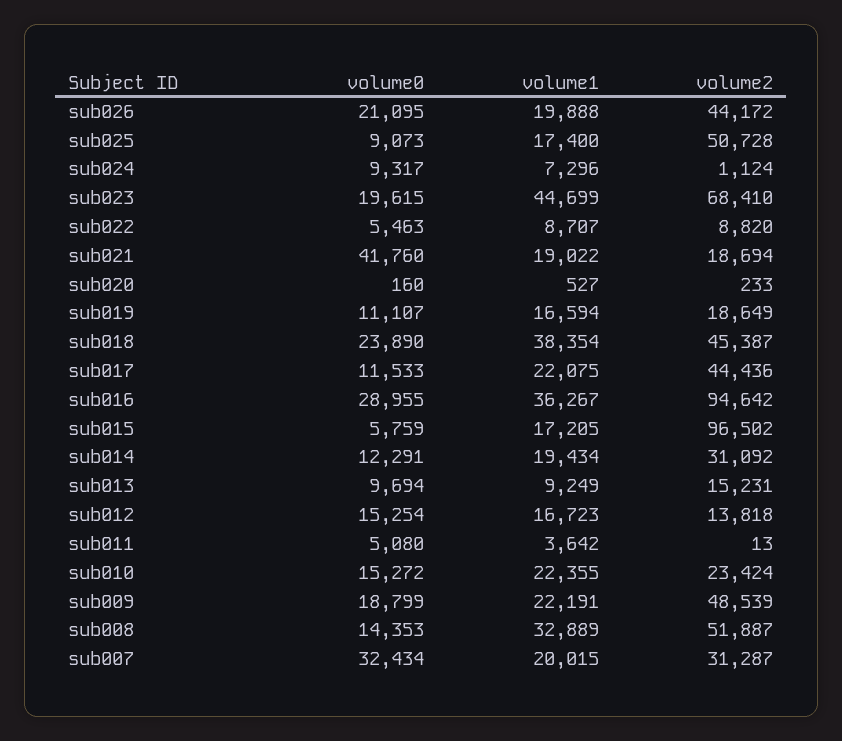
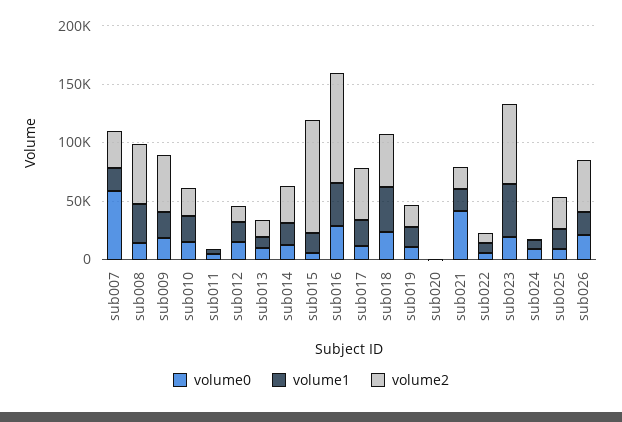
volume2, sub025: 50728 -> 30000
volume0, sub007: 32434 -> 60000

